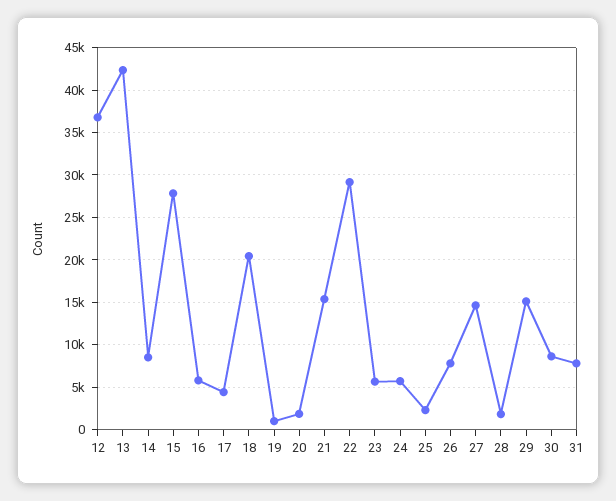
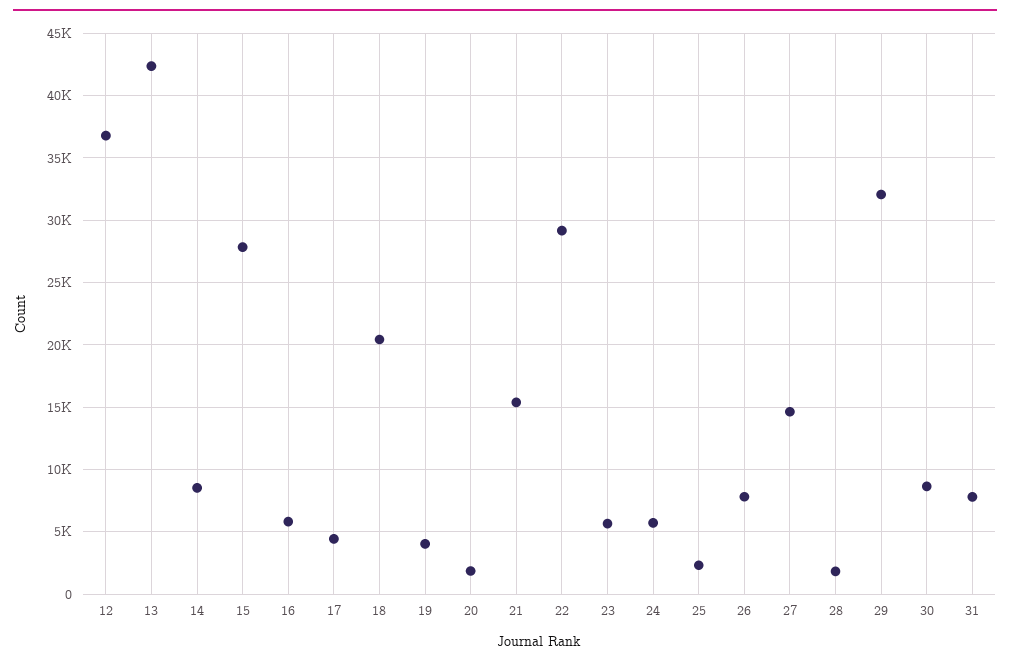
19: 1000 -> 4000
29: 15000 -> 32000

